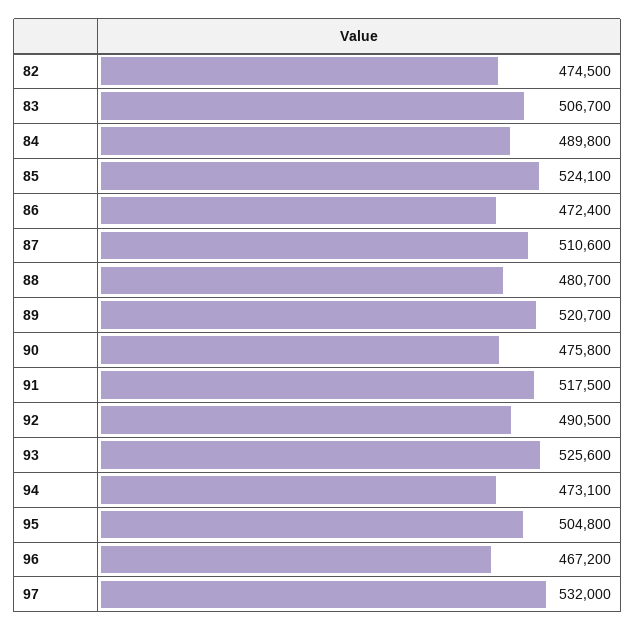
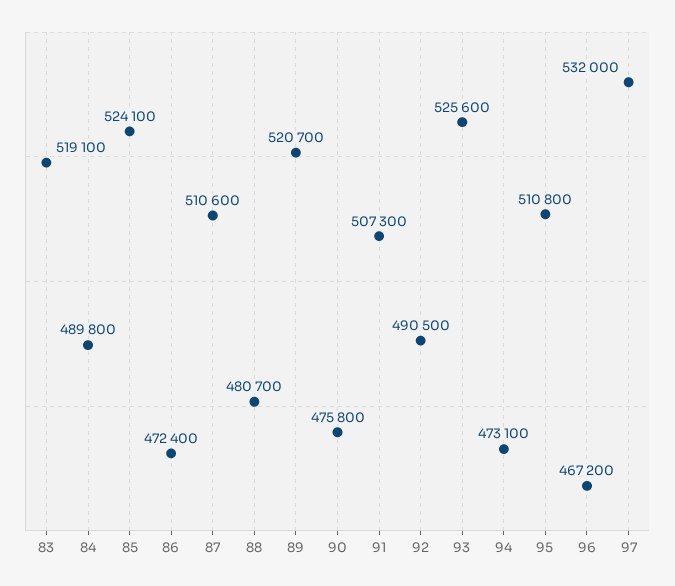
82: 474500 -> none
83: 506700 -> 519100
91: 517500 -> 507300
95: 504800 -> 510800

